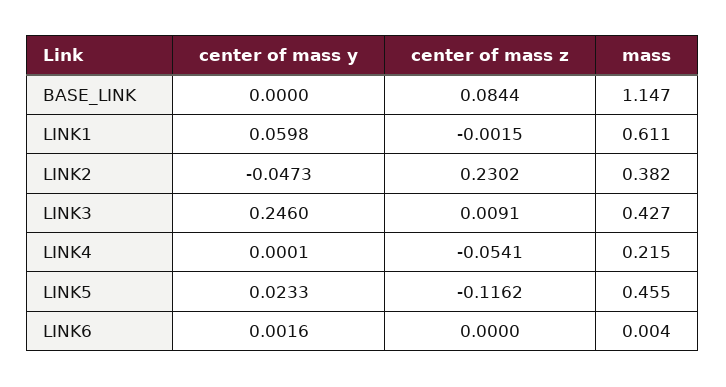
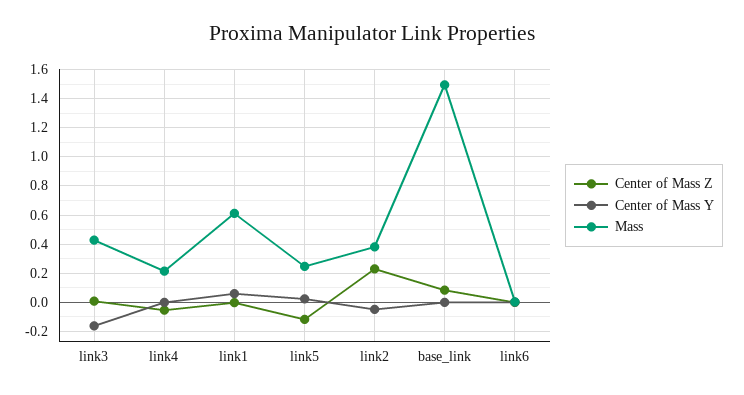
mass, BASE_LINK: 1.147 -> 1.5
center of mass y, LINK3: 0.246 -> -0.15
mass, LINK5: 0.455 -> 0.25

